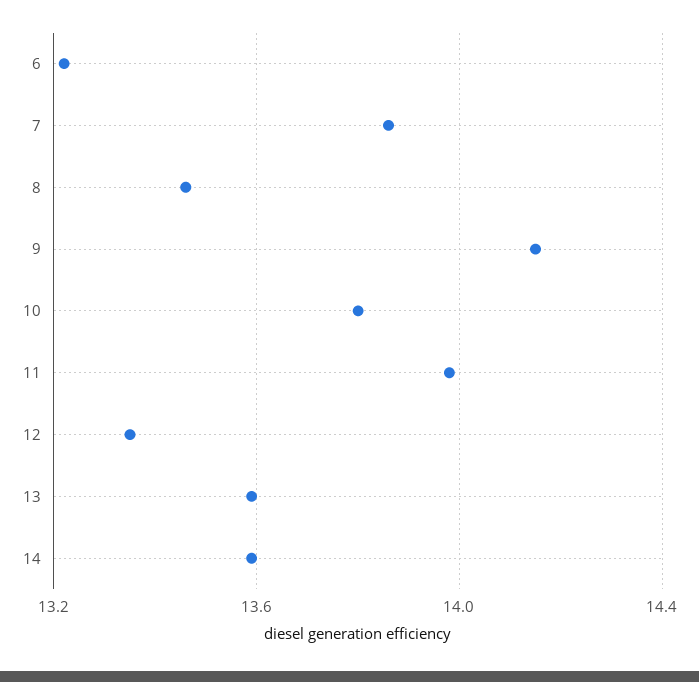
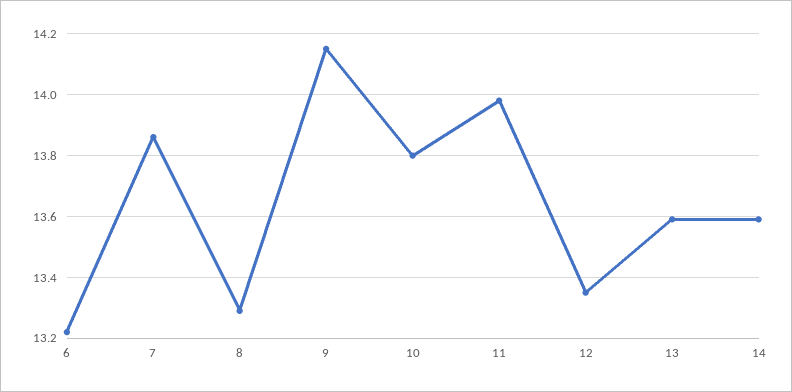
8: 13.45 -> 13.3

